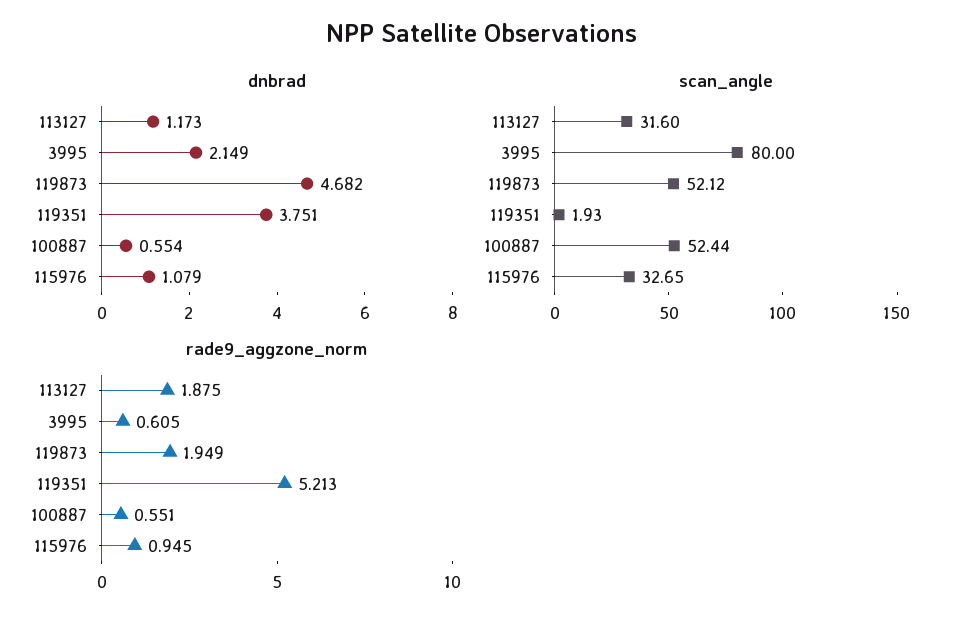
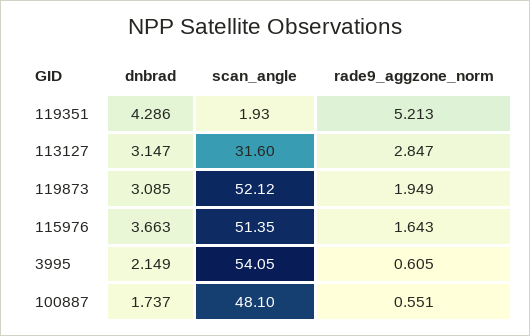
dnbrad, 113127: 1.173 -> 3.147
dnbrad, 119873: 4.682 -> 3.085
dnbrad, 119351: 3.751 -> 4.286
dnbrad, 100887: 0.554 -> 1.737
dnbrad, 115976: 1.079 -> 3.663
scan_angle, 3995: 80 -> 54.05
scan_angle, 100887: 52.44 -> 48.1
scan_angle, 115976: 32.65 -> 51.35
rade9_aggzone_norm, 113127: 1.875 -> 2.847
rade9_aggzone_norm, 115976: 0.945 -> 1.643

